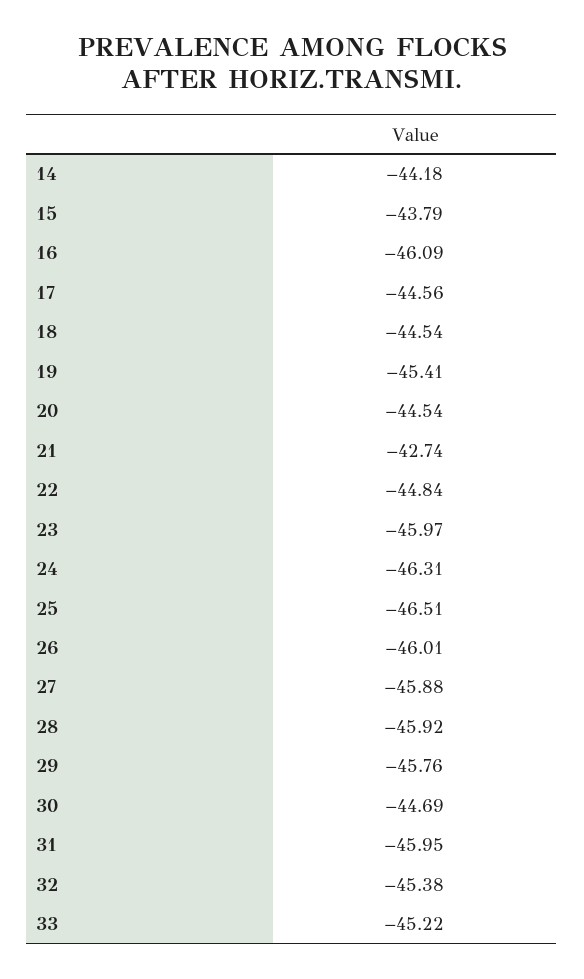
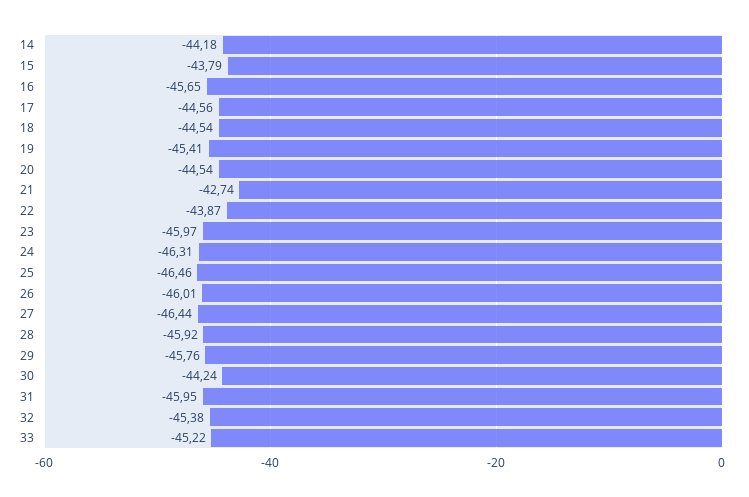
16: -46.09 -> -45.65
22: -44.84 -> -43.87
25: -46.51 -> -46.46
27: -45.88 -> -46.44
30: -44.69 -> -44.24

